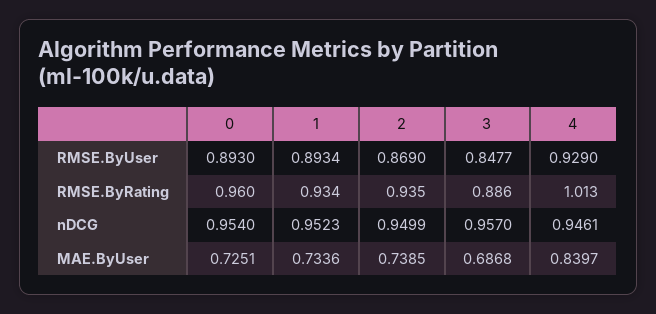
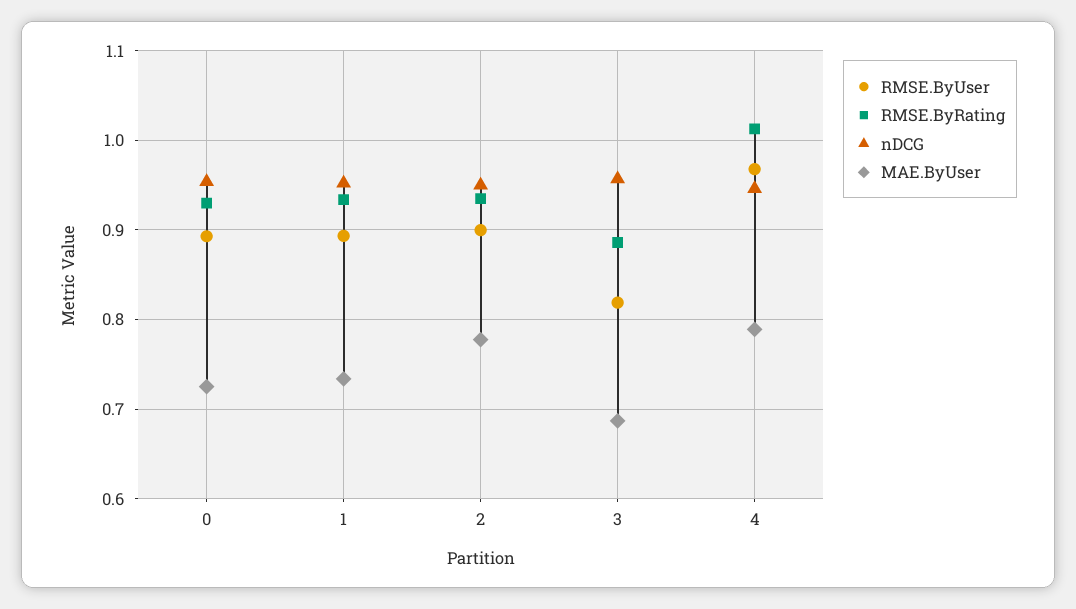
RMSE.ByUser, 2: 0.869 -> 0.9
RMSE.ByUser, 3: 0.8477 -> 0.82
RMSE.ByUser, 4: 0.929 -> 0.97
RMSE.ByRating, 0: 0.96 -> 0.93
MAE.ByUser, 2: 0.7385 -> 0.78
MAE.ByUser, 4: 0.8397 -> 0.79

